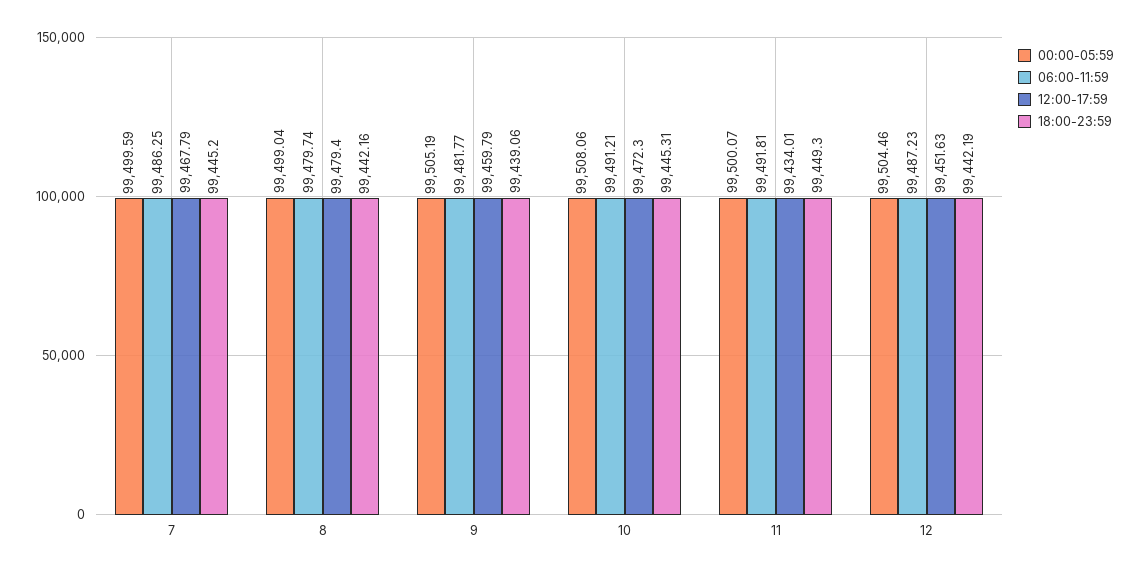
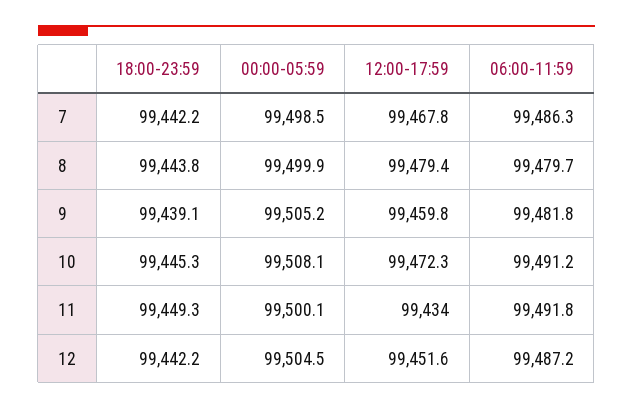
00:00-05:59, 7: 99499.59 -> 99498.5
18:00-23:59, 7: 99445.2 -> 99442.2
00:00-05:59, 8: 99499.04 -> 99499.9
18:00-23:59, 8: 99442.16 -> 99443.8

